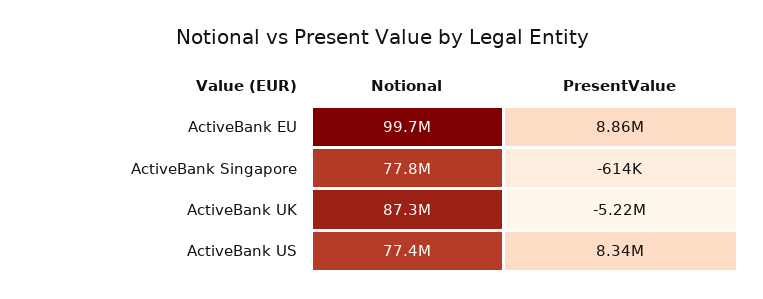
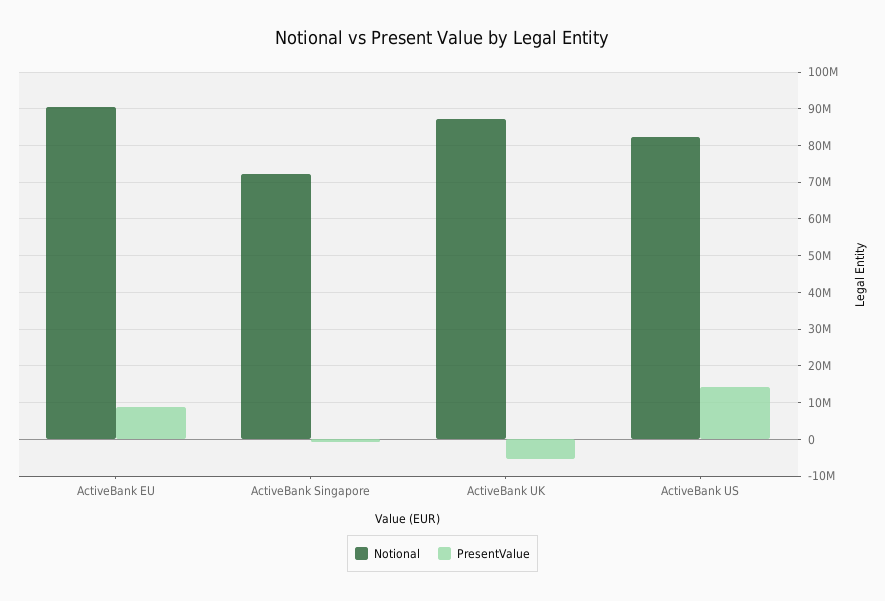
Notional, ActiveBank EU: 99700000 -> 90000000
Notional, ActiveBank Singapore: 77800000 -> 72000000
Notional, ActiveBank US: 77400000 -> 82000000
PresentValue, ActiveBank US: 8340000 -> 14000000

